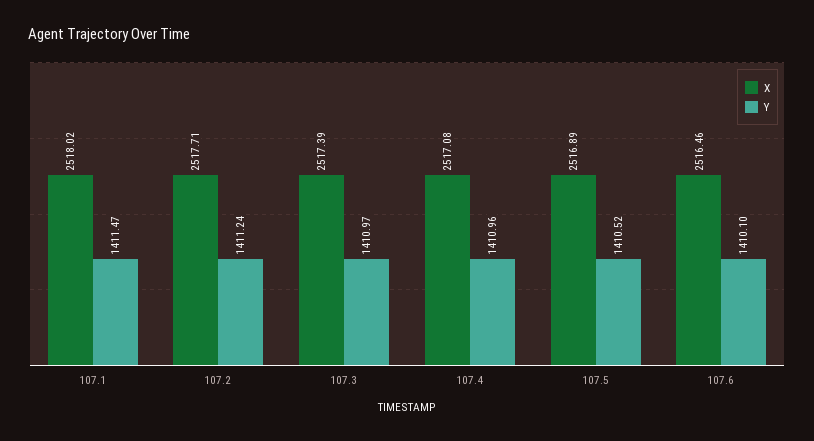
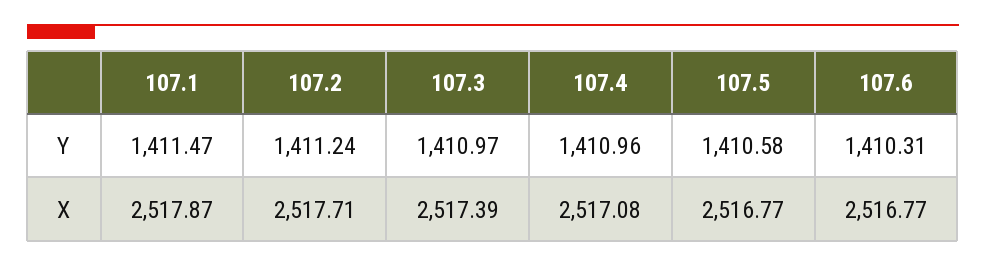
X, 107.1: 2518.02 -> 2517.87
X, 107.5: 2516.89 -> 2516.77
Y, 107.5: 1410.52 -> 1410.58
X, 107.6: 2516.46 -> 2516.77
Y, 107.6: 1410.1 -> 1410.31

